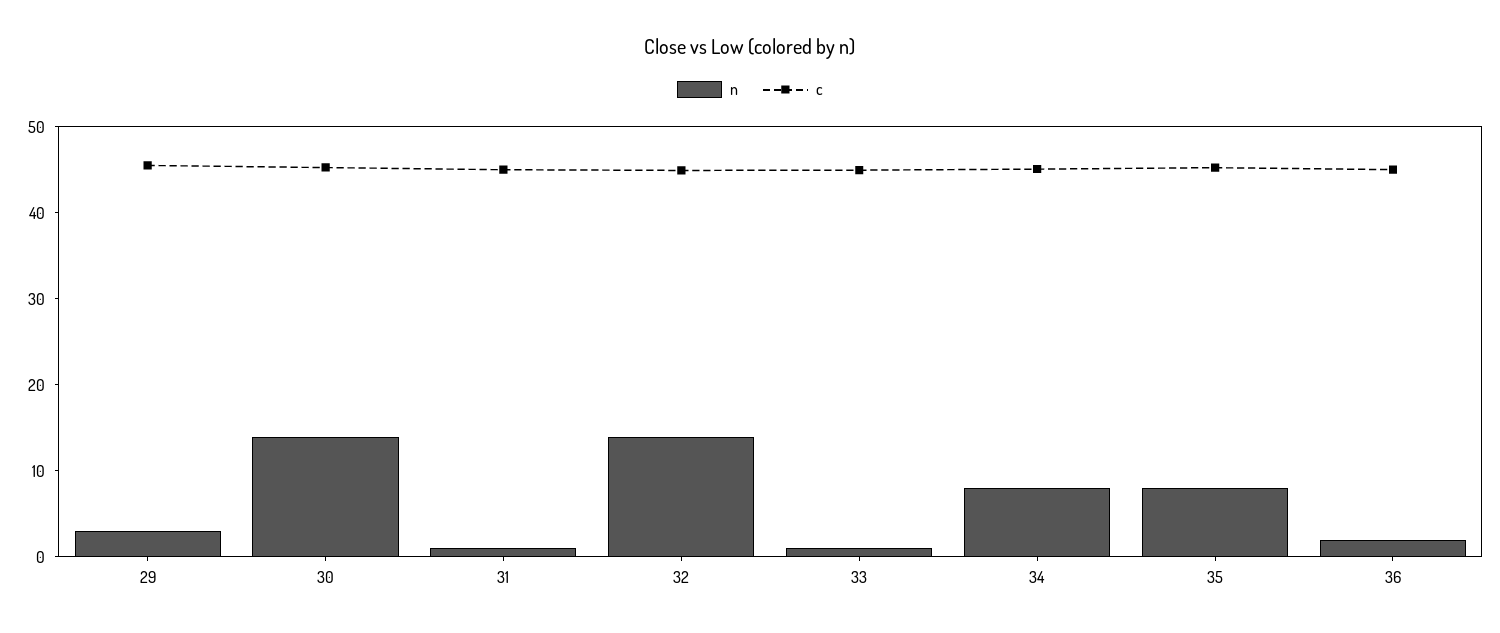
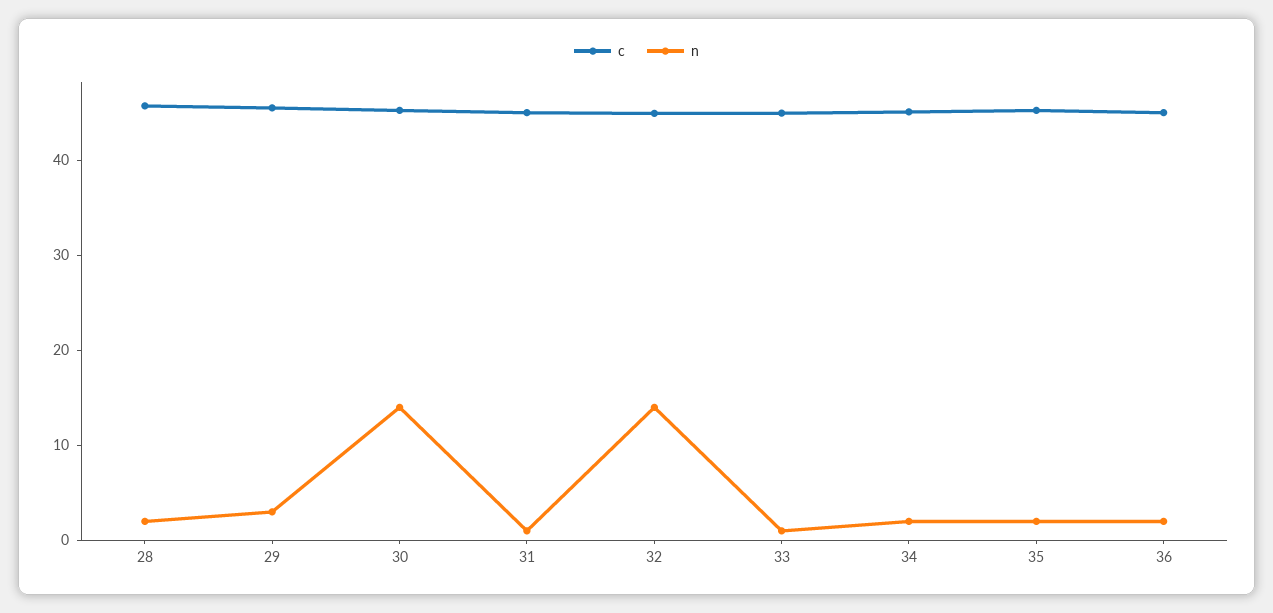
n, 34: 8 -> 2
n, 35: 8 -> 2
c, 28: none -> 46
n, 28: none -> 2

